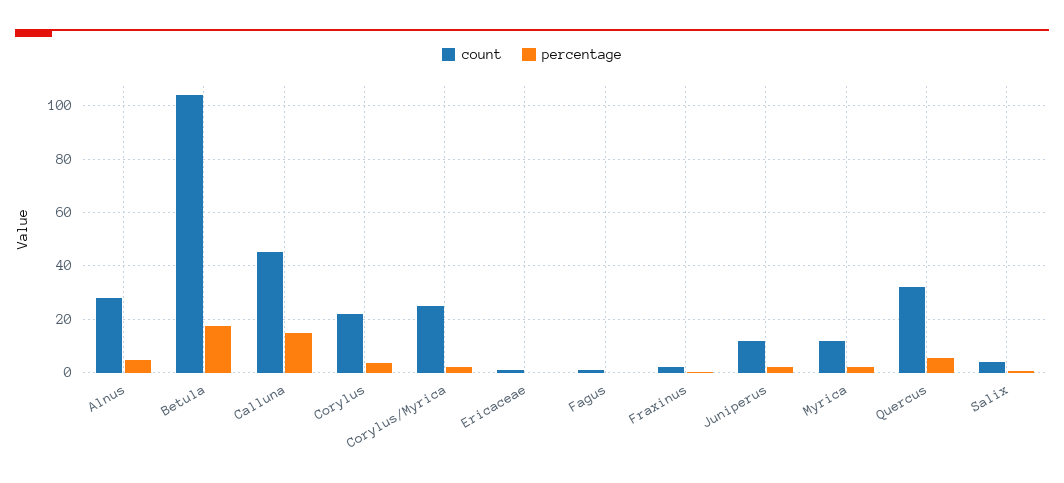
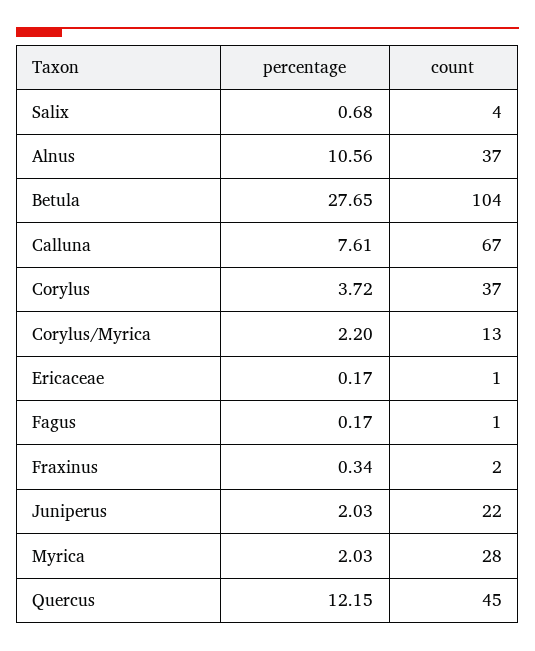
count, Alnus: 27.5 -> 37
percentage, Alnus: 5 -> 10.56
percentage, Betula: 17.5 -> 27.65
count, Calluna: 45 -> 67
percentage, Calluna: 15 -> 7.61
count, Corylus: 22.5 -> 37
count, Corylus/Myrica: 25 -> 13
count, Juniperus: 12.5 -> 22
count, Myrica: 12.5 -> 28
count, Quercus: 32.5 -> 45
percentage, Quercus: 5 -> 12.15

